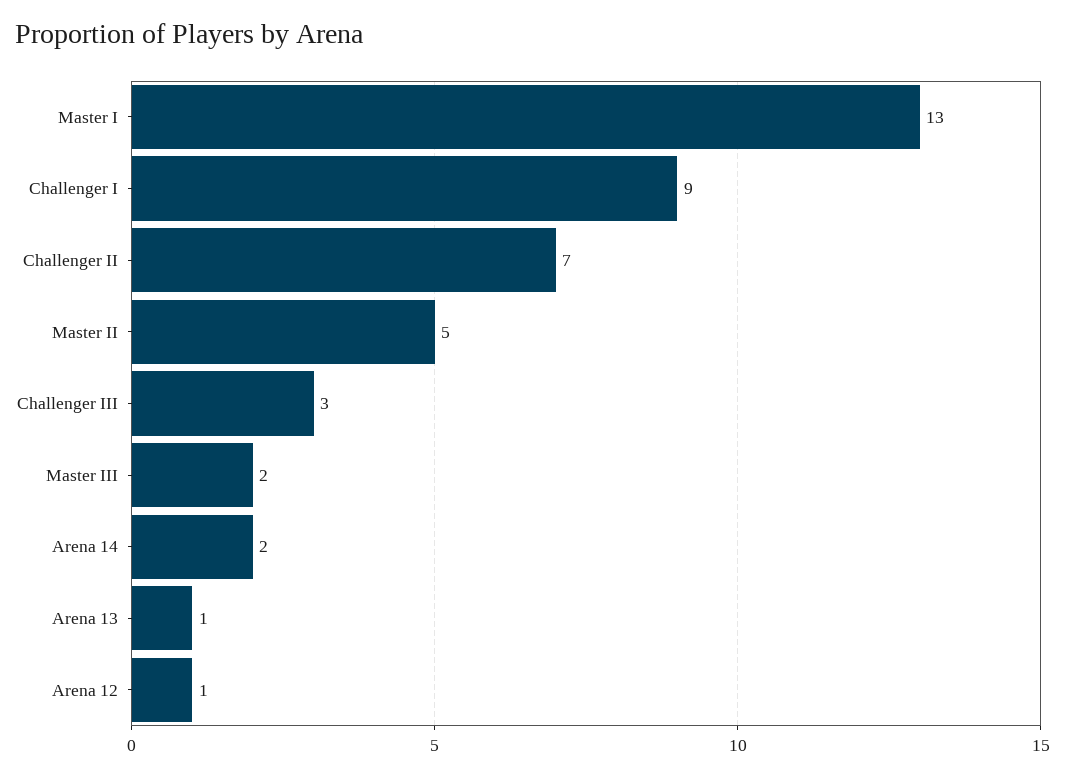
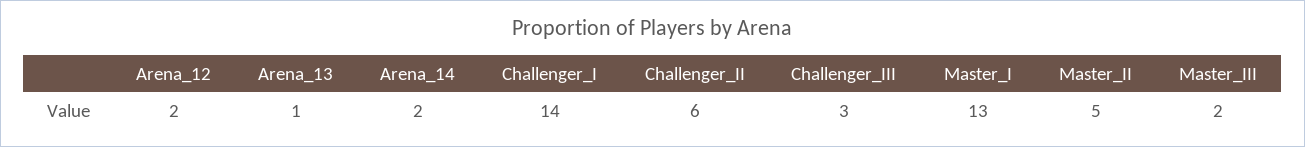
Challenger I: 9 -> 14
Challenger II: 7 -> 6
Arena 12: 1 -> 2

